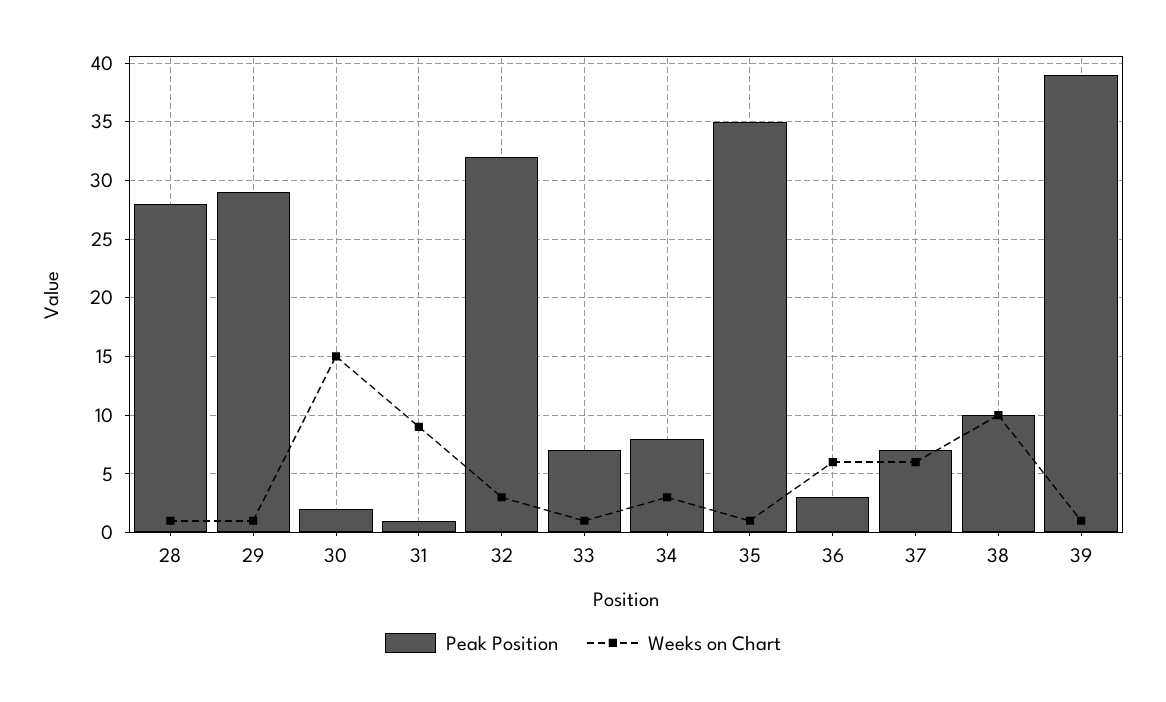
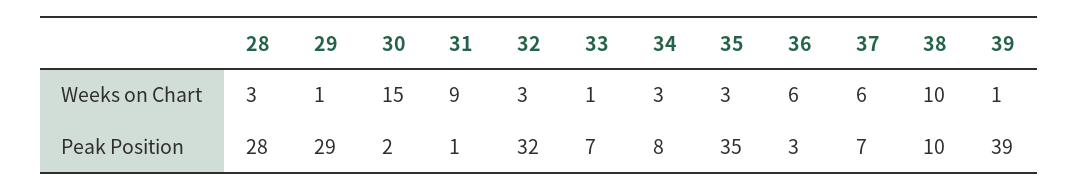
Weeks on Chart, 28: 1 -> 3
Weeks on Chart, 35: 1 -> 3

